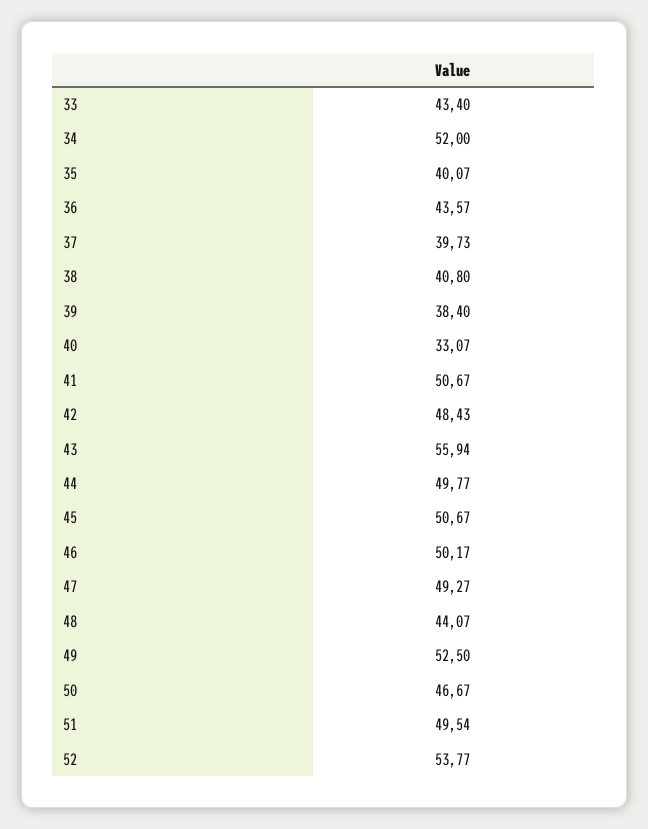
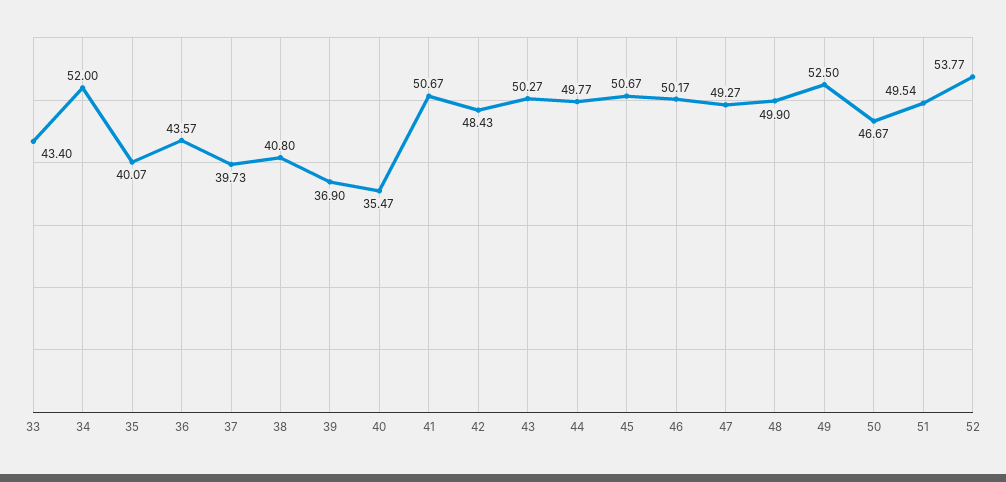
39: 38.4 -> 36.9
40: 33.07 -> 35.47
43: 55.94 -> 50.27
48: 44.07 -> 49.9

